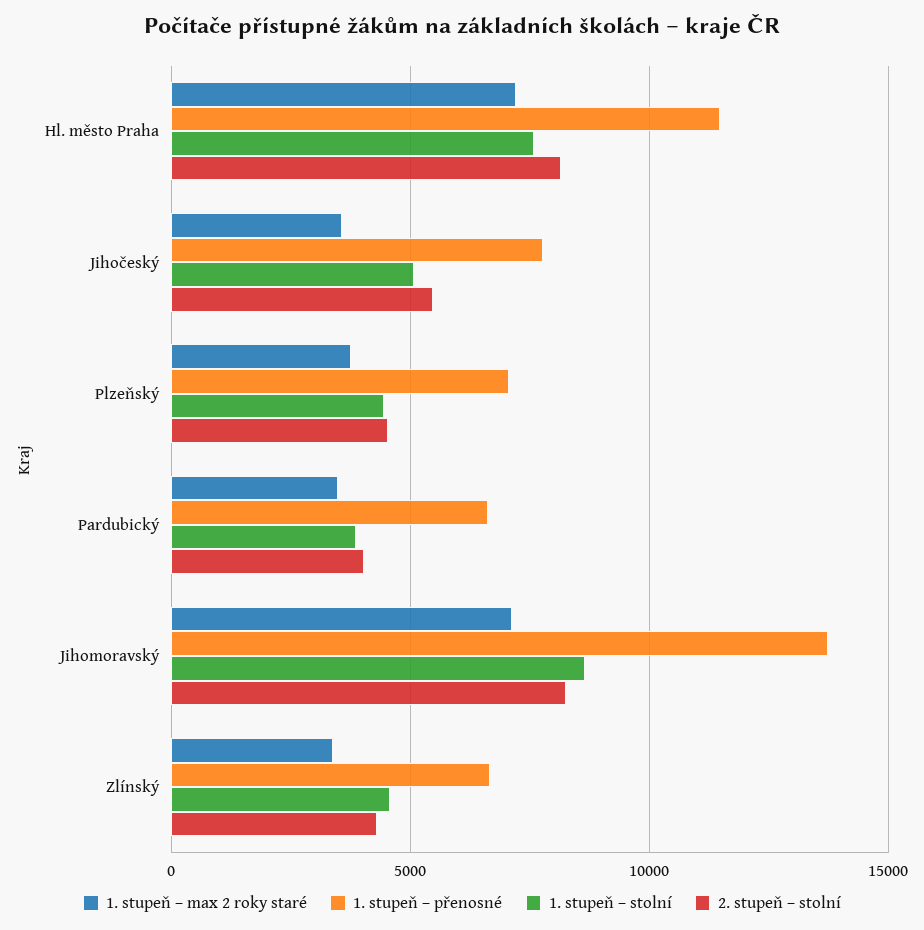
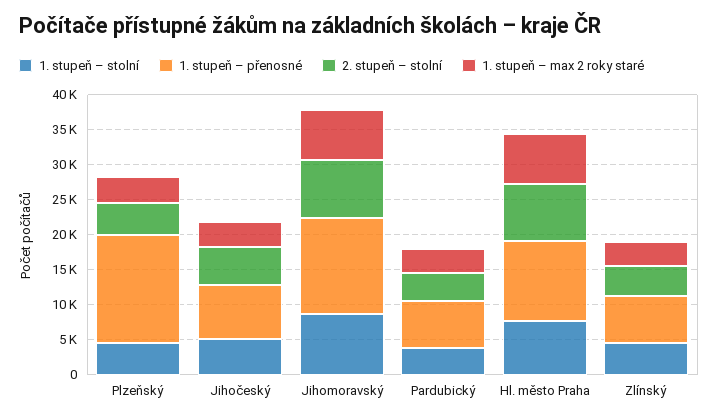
1. stupeň – přenosné, Plzeňský: 7000 -> 15000

